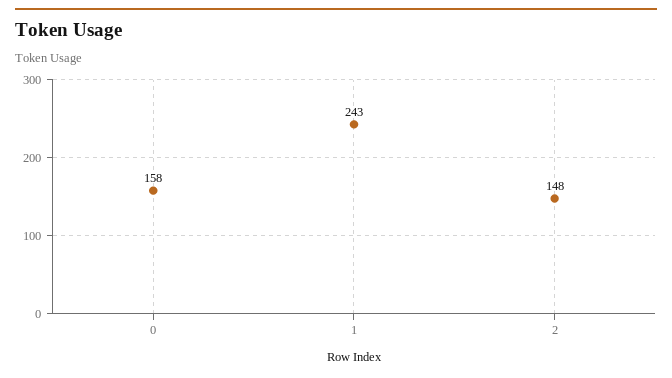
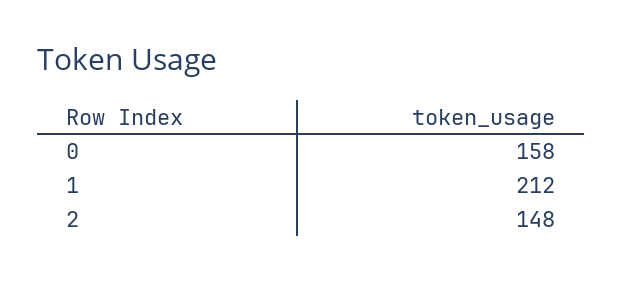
1: 243 -> 212

